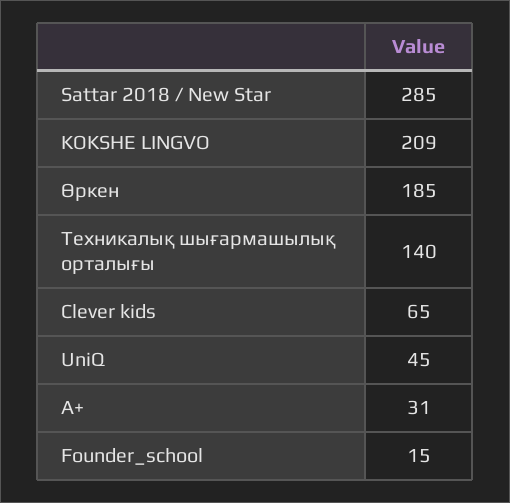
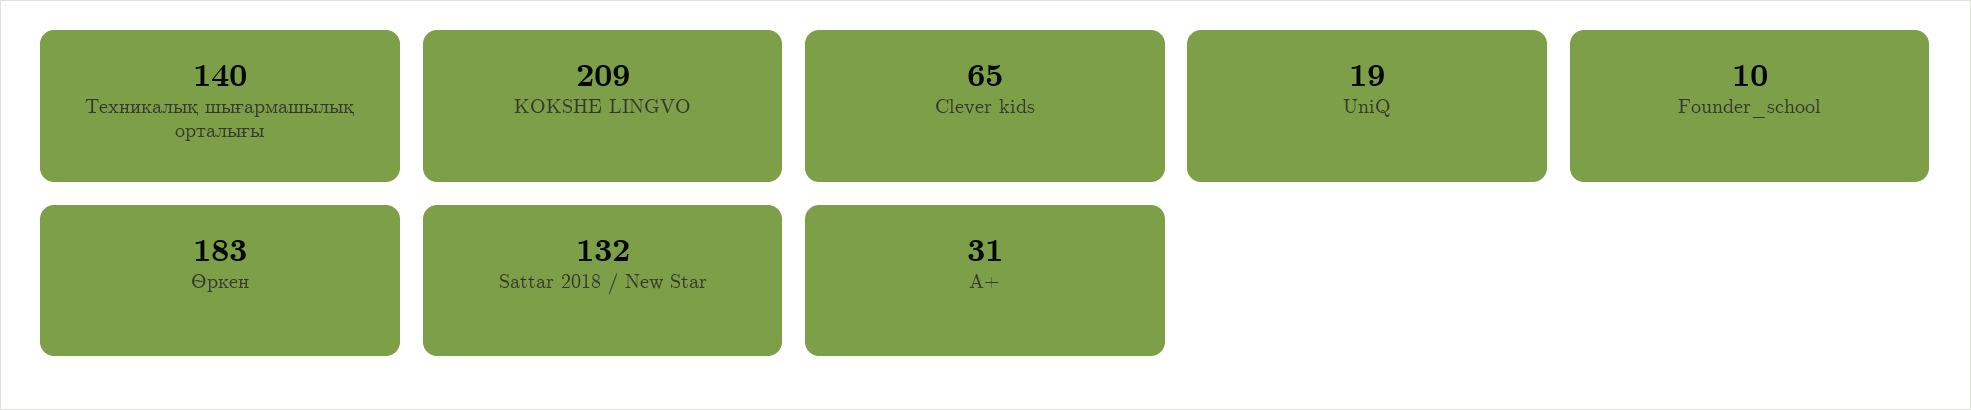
Sattar 2018 / New Star: 285 -> 132
Өркен: 185 -> 183
UniQ: 45 -> 19
Founder_school: 15 -> 10

